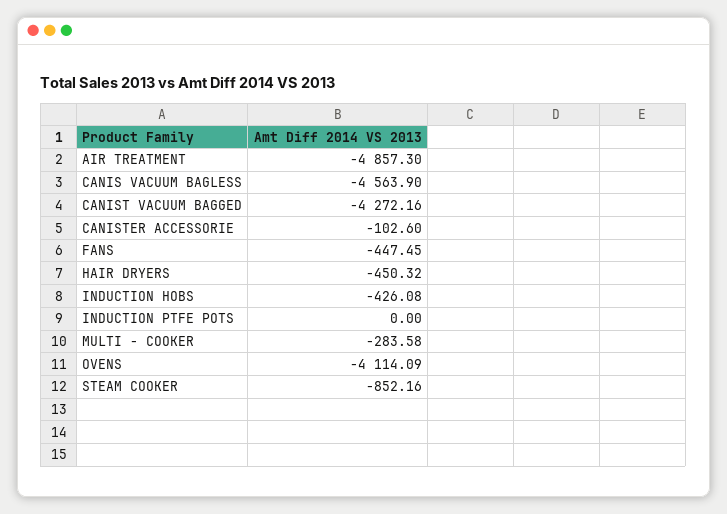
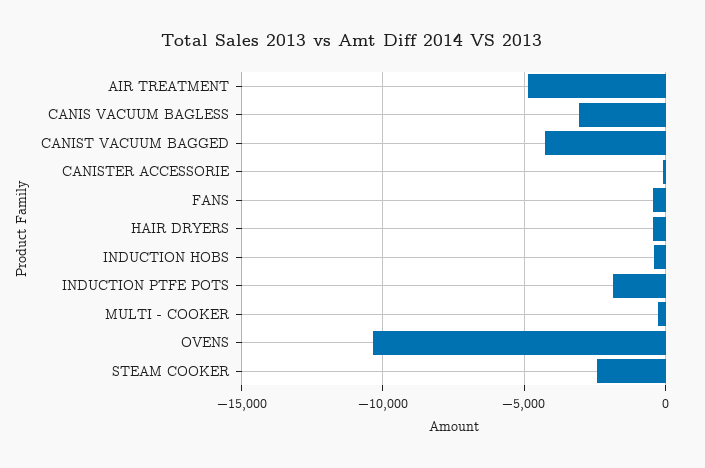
CANIS VACUUM BAGLESS: -4563.9 -> -3000
INDUCTION PTFE POTS: 0 -> -2000
OVENS: -4114.09 -> -10500
STEAM COOKER: -852.16 -> -2500

